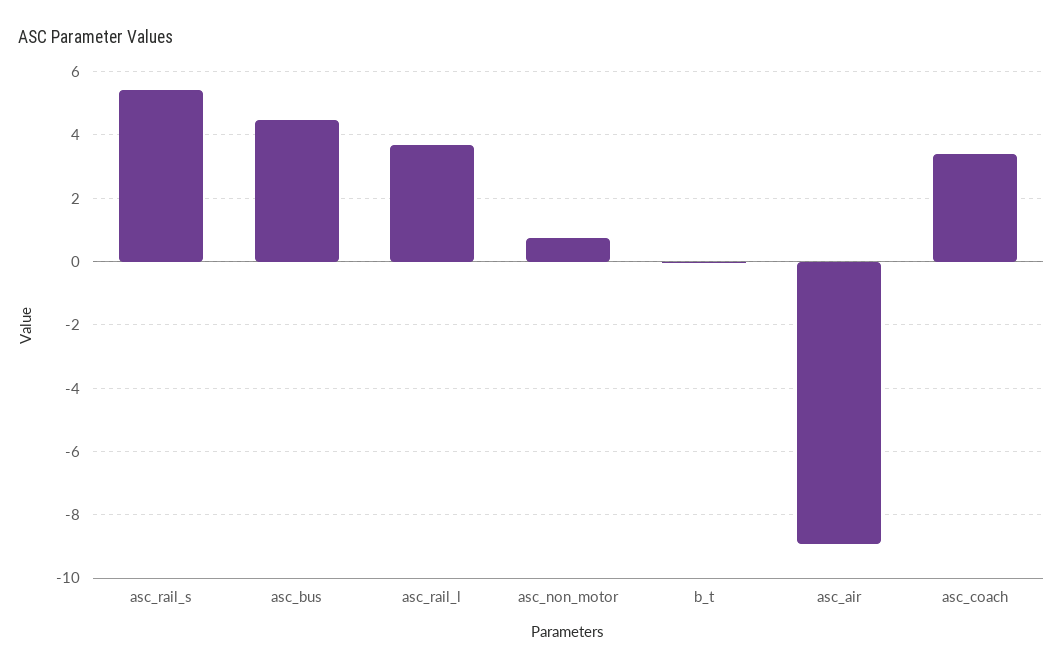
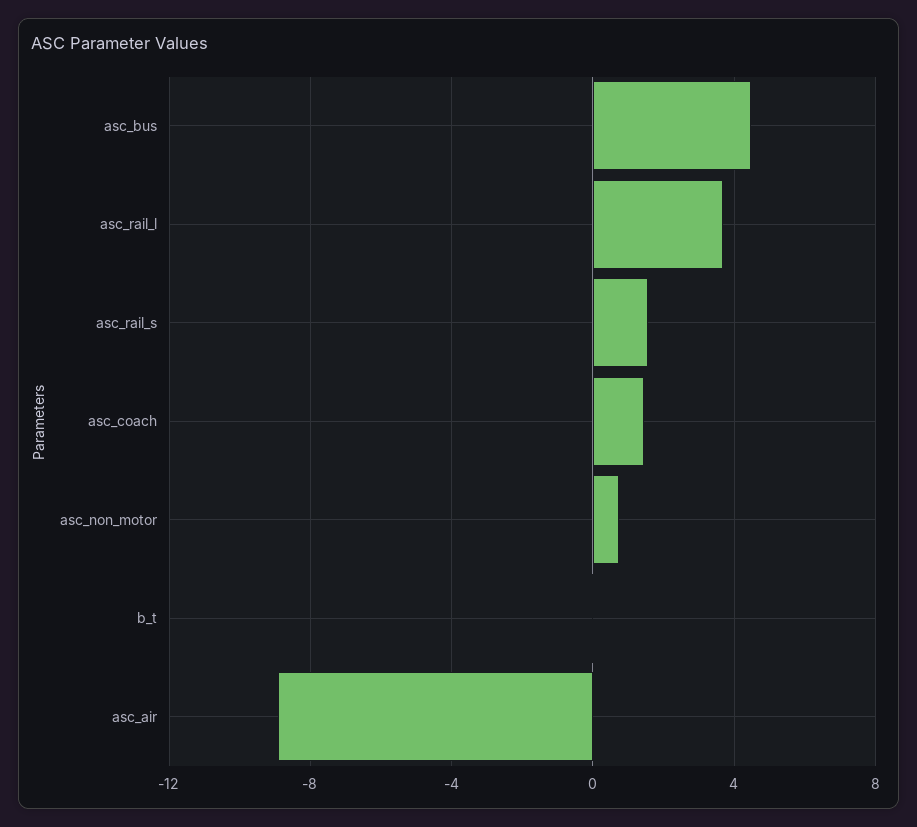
asc_rail_s: 5.4 -> 1.5
asc_coach: 3.4 -> 1.5

